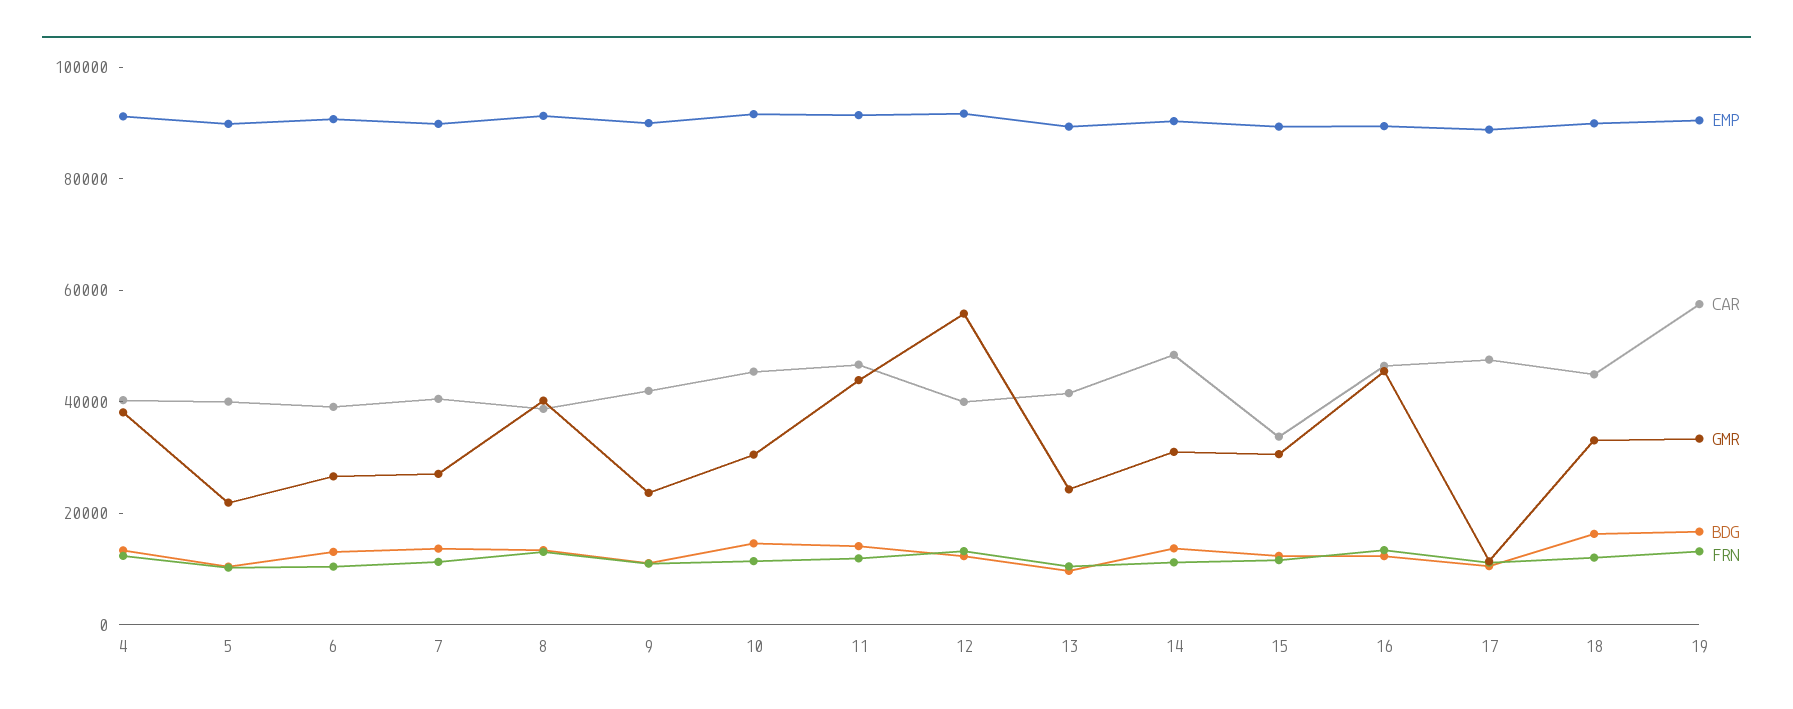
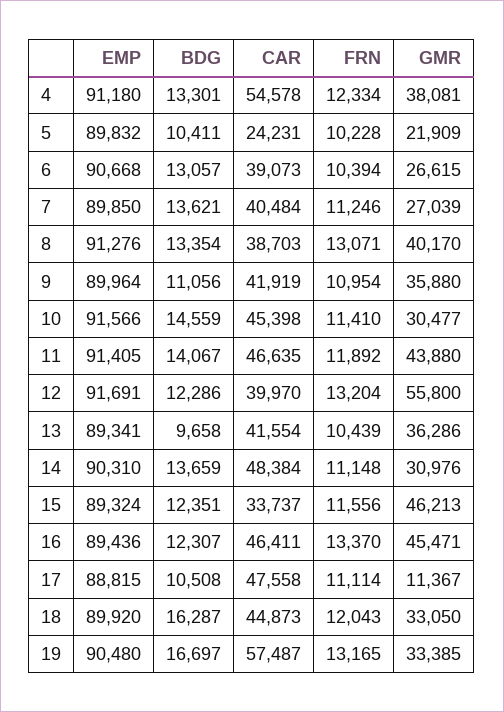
CAR, 4: 40000 -> 54578
CAR, 5: 40000 -> 24231
GMR, 9: 25000 -> 35880
GMR, 13: 25000 -> 36286
GMR, 15: 30000 -> 46213

